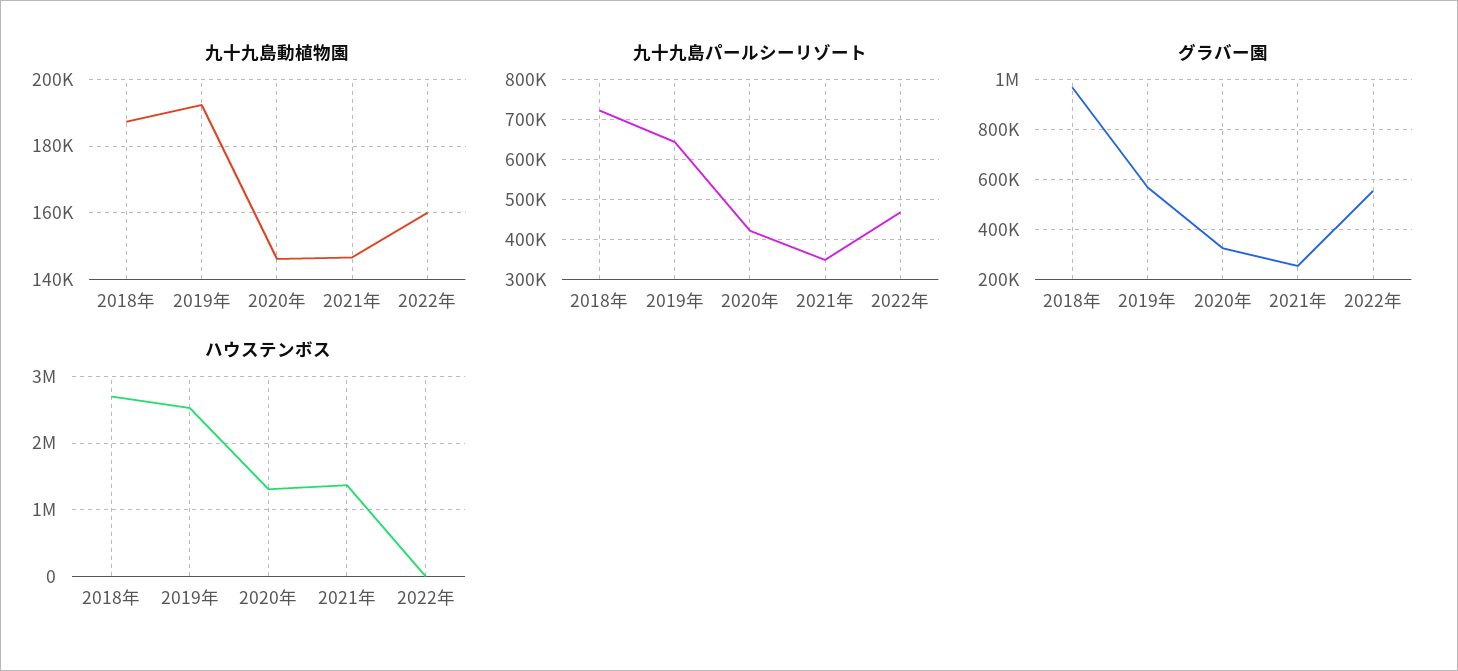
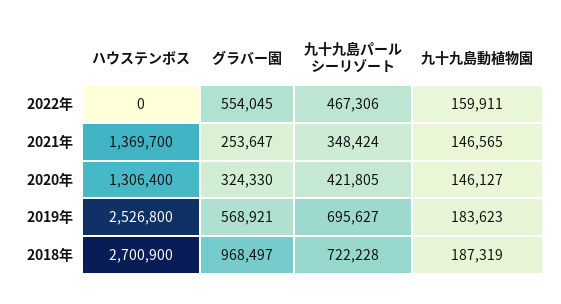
九十九島動植物園, 2019年: 192000 -> 183623
九十九島パールシーリゾート, 2019年: 640000 -> 695627

